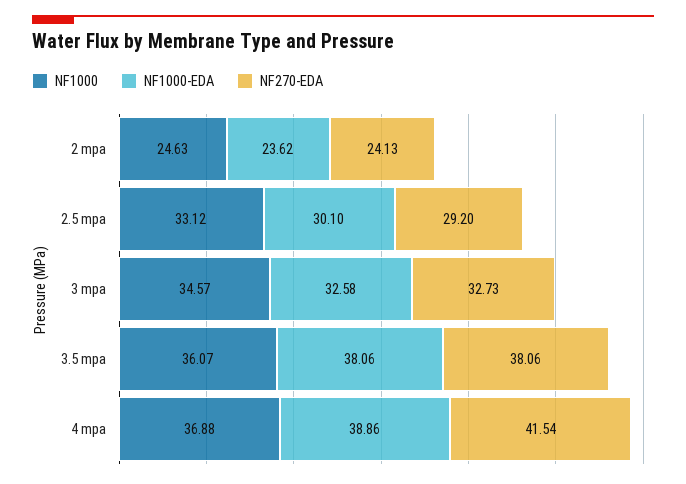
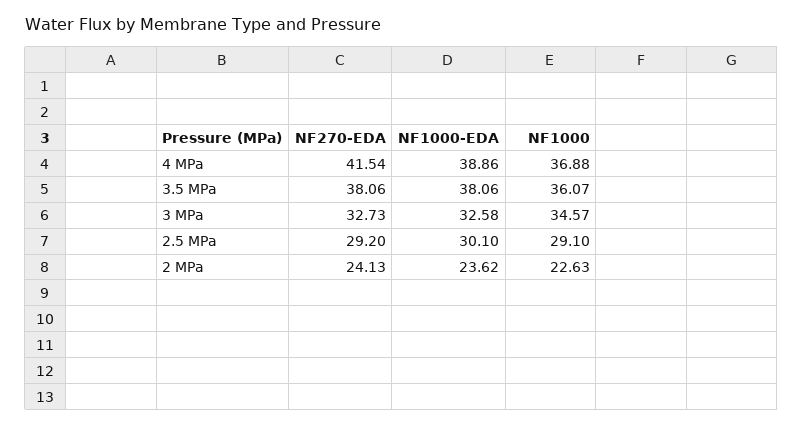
NF1000, 2 mpa: 24.63 -> 22.63
NF1000, 2.5 mpa: 33.12 -> 29.1

